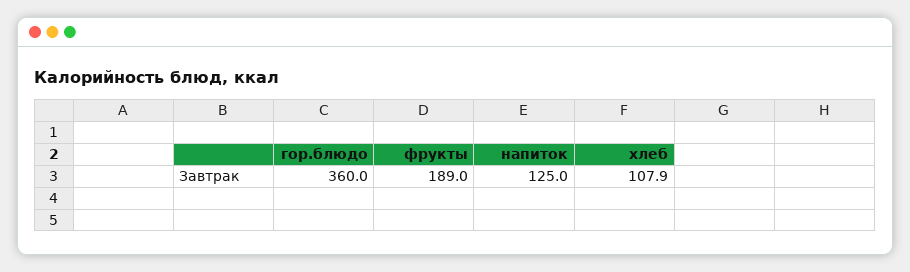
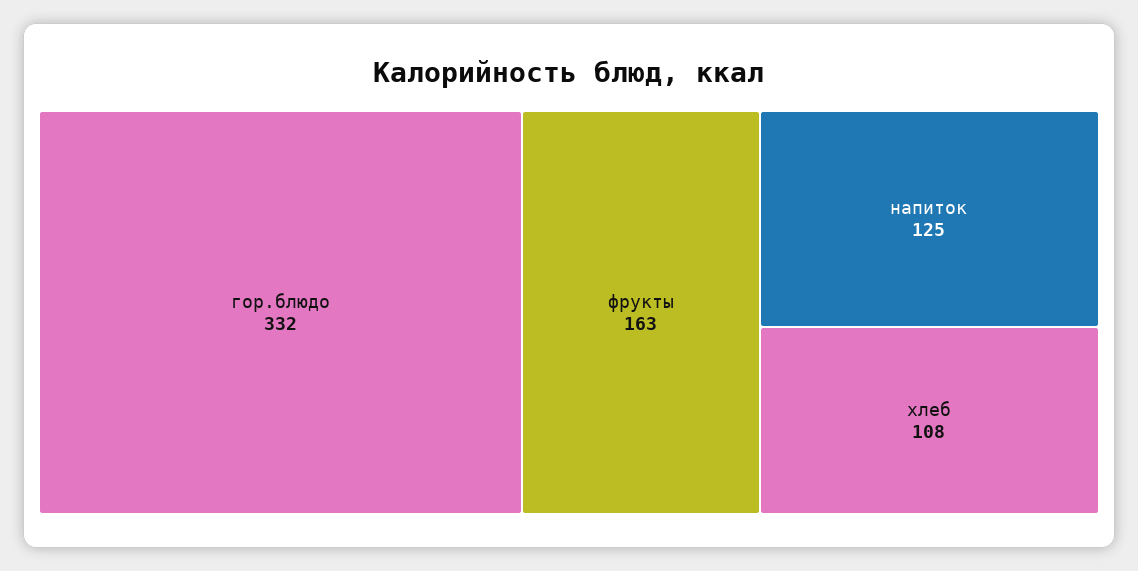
гор.блюдо: 360 -> 332
фрукты: 189 -> 163

